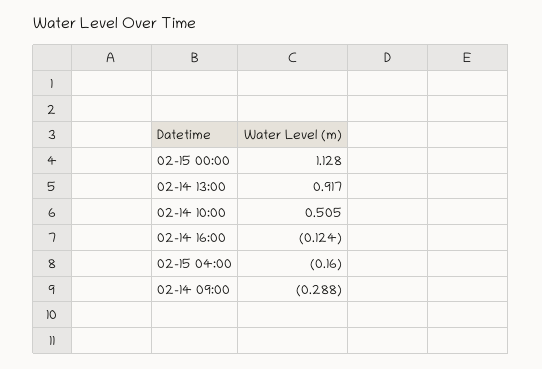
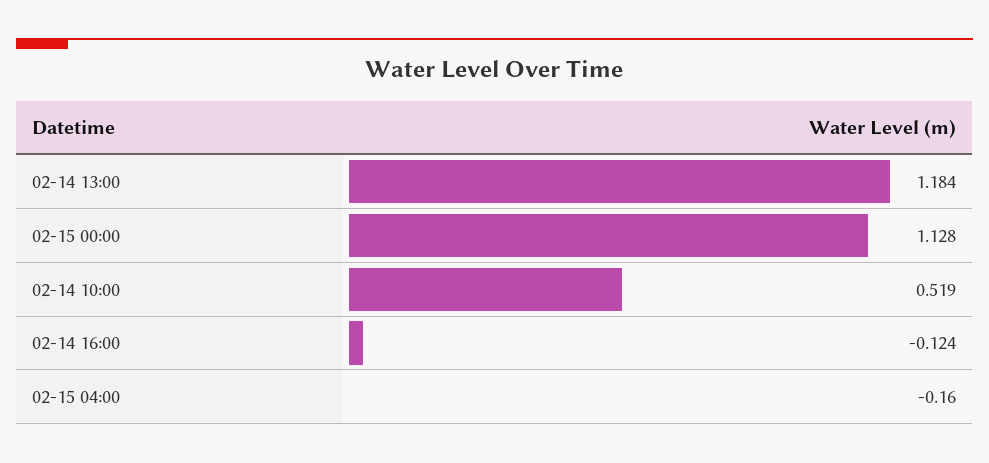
02-14 13:00: 0.917 -> 1.184
02-14 10:00: 0.505 -> 0.519
02-14 09:00: -0.288 -> none

